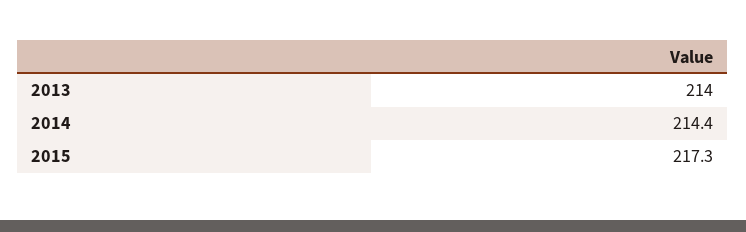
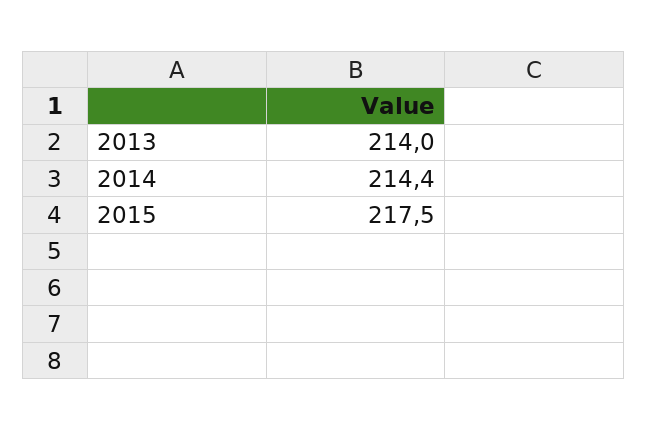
2015: 217.3 -> 217.5

